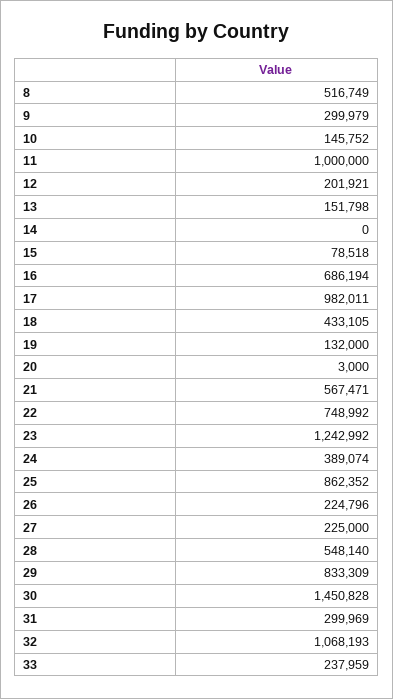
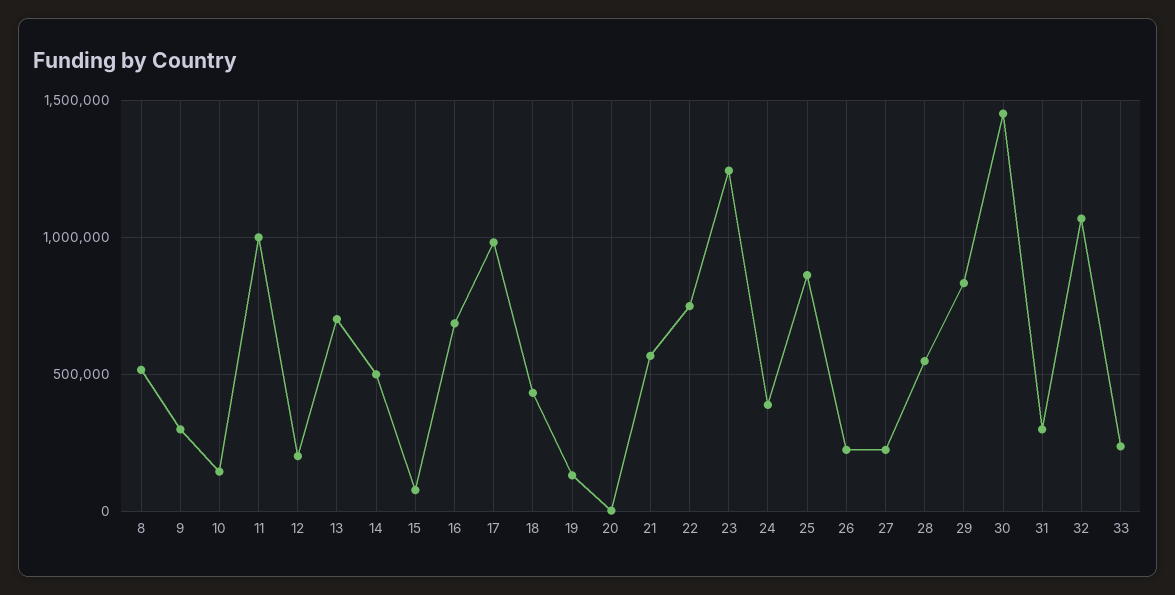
13: 151798 -> 700000
14: 0 -> 500000

